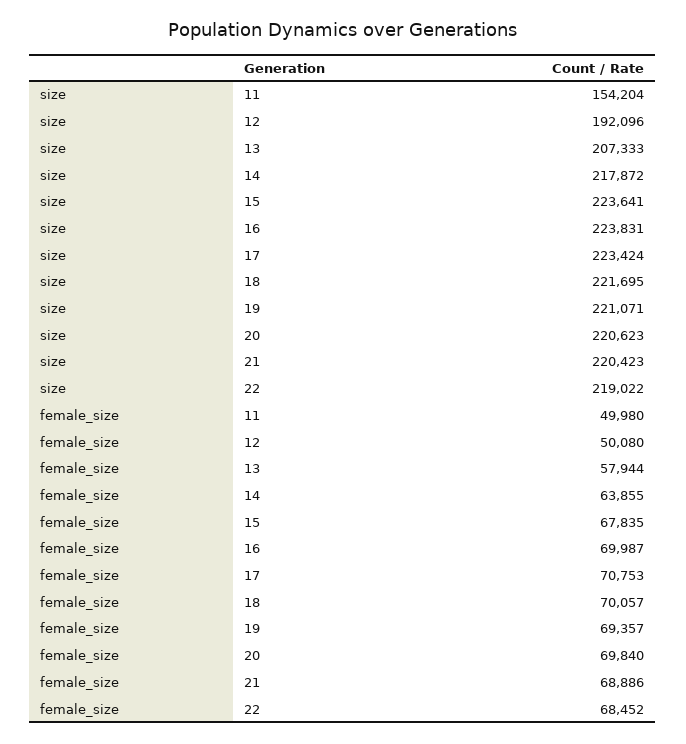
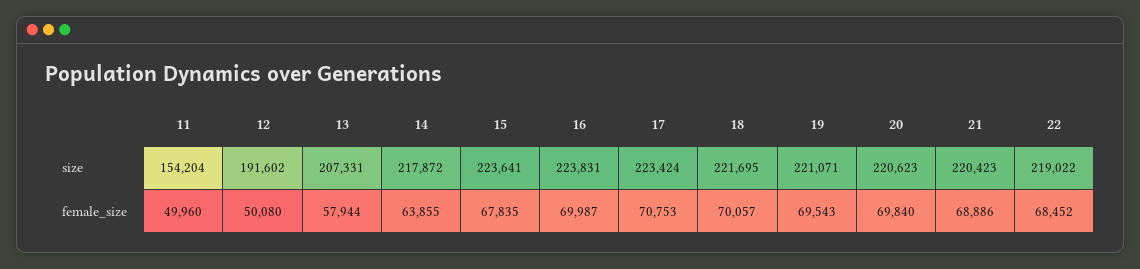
size, 12: 192096 -> 191602
size, 13: 207333 -> 207331
female_size, 11: 49980 -> 49960
female_size, 19: 69357 -> 69543

